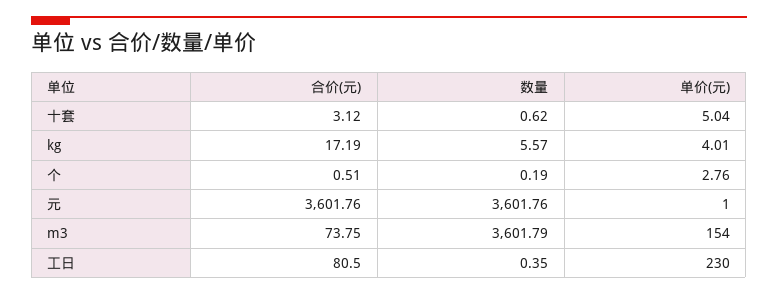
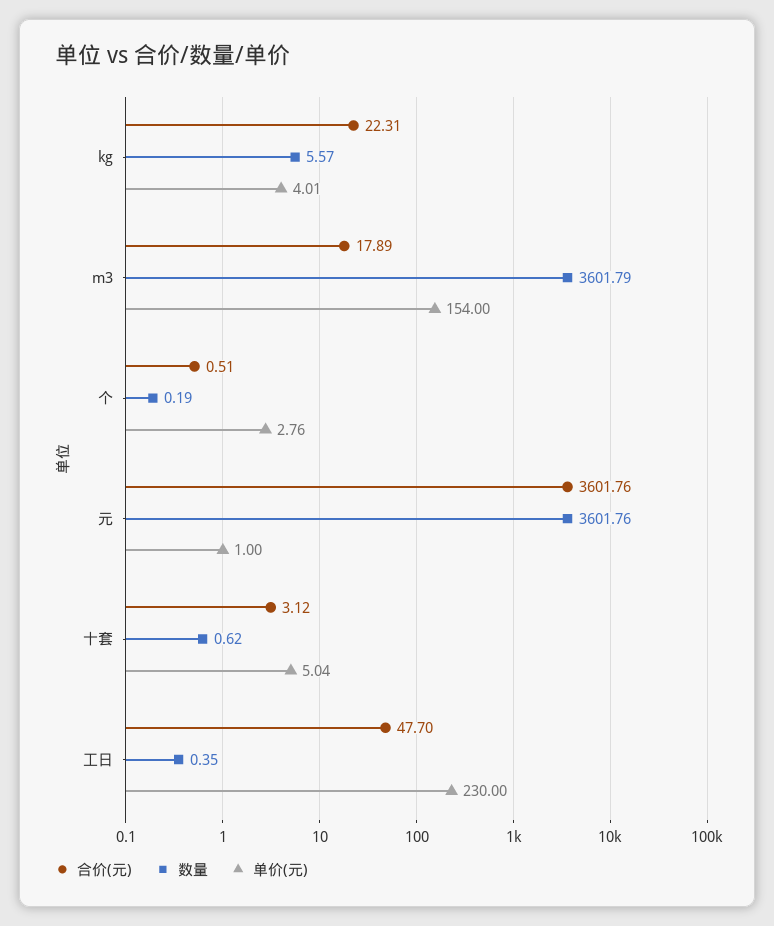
合价(元), kg: 17.19 -> 22.31
合价(元), m3: 73.75 -> 17.89
合价(元), 工日: 80.5 -> 47.7

